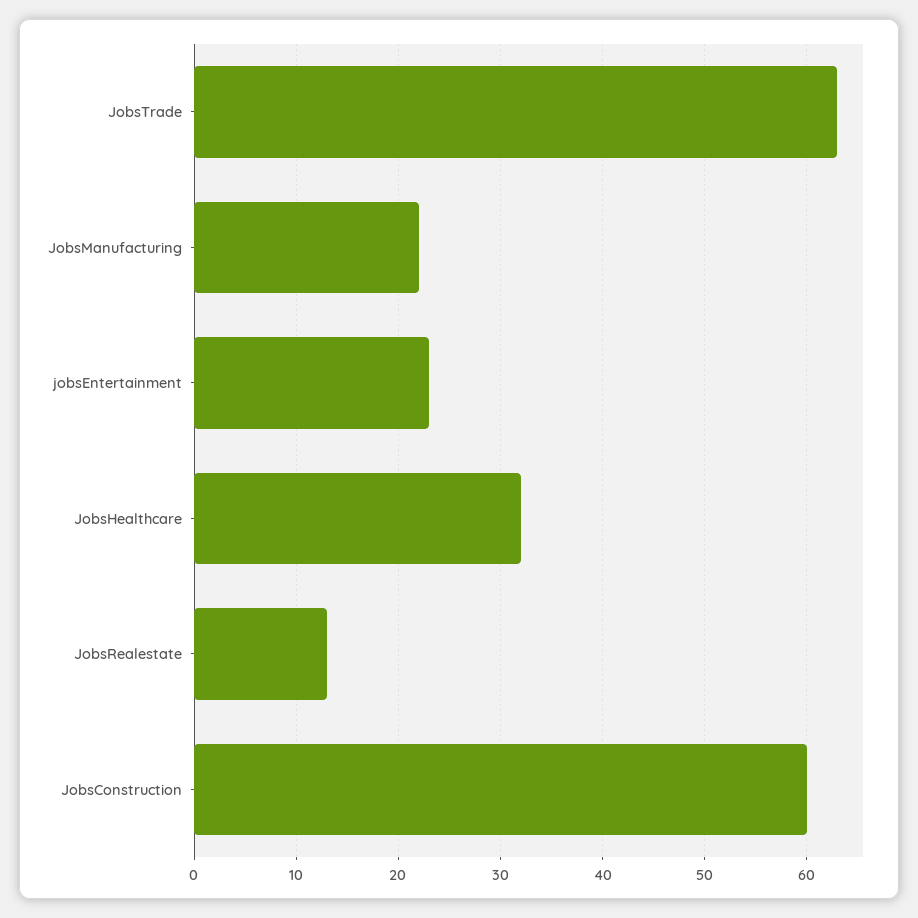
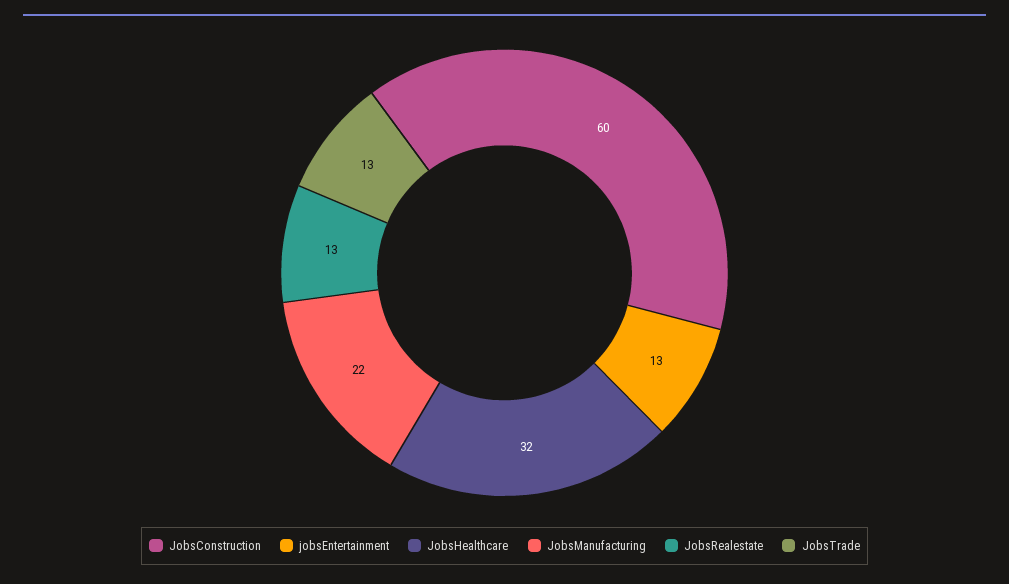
JobsTrade: 63 -> 13
jobsEntertainment: 23 -> 13

